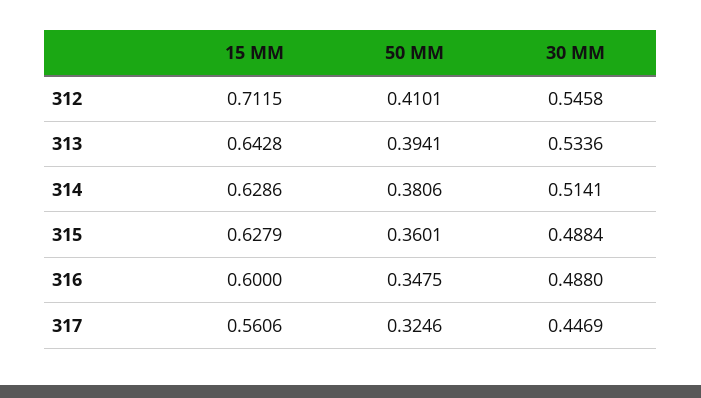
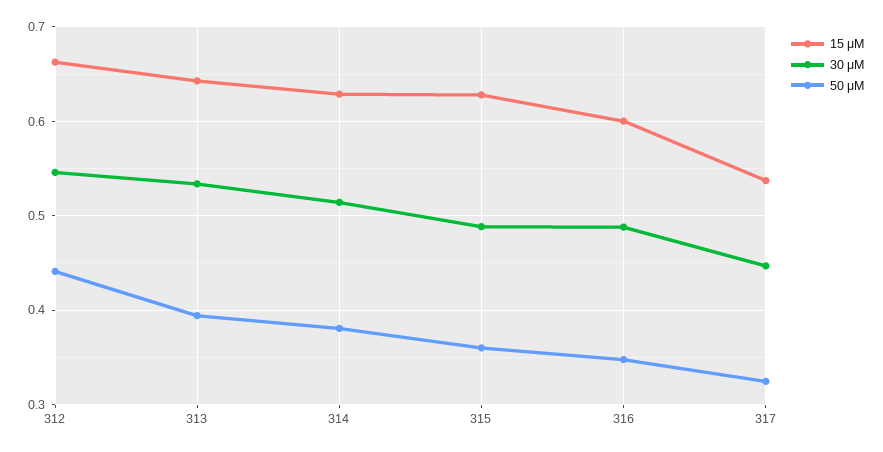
15 ΜM, 312: 0.7115 -> 0.66
50 ΜM, 312: 0.4101 -> 0.44
15 ΜM, 317: 0.5606 -> 0.54

